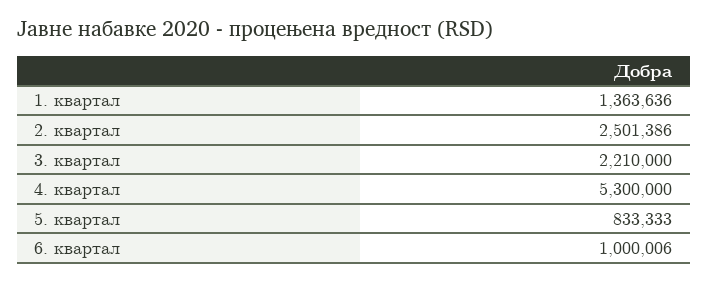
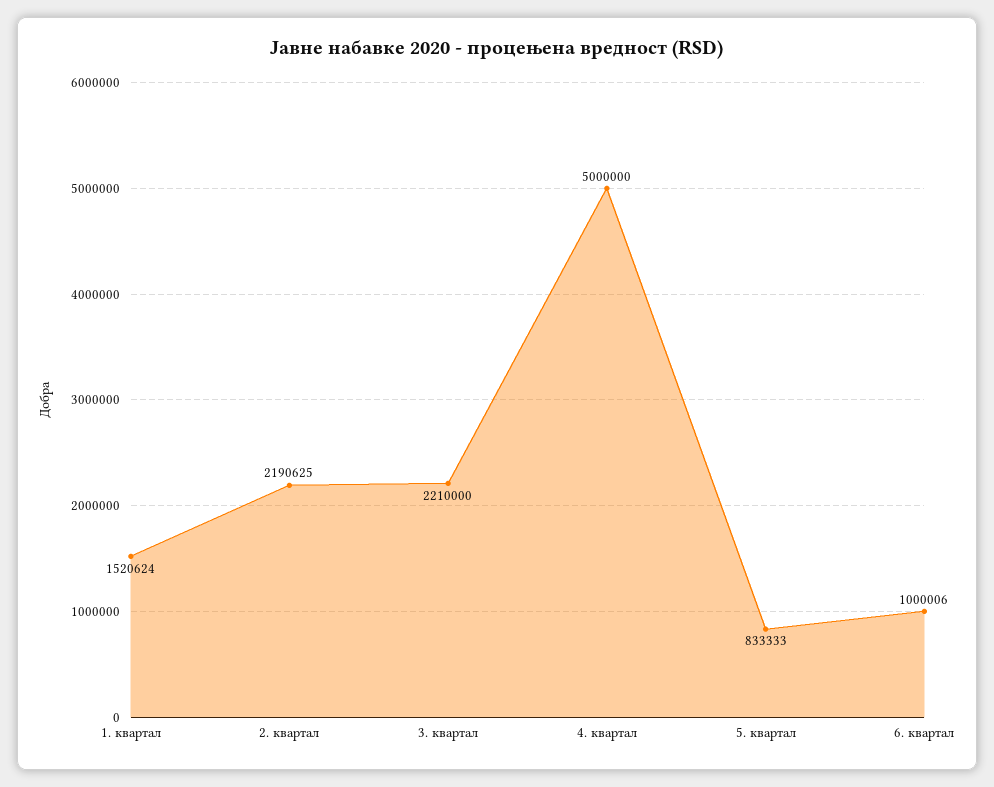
1. квартал: 1363636 -> 1520624
2. квартал: 2501386 -> 2190625
4. квартал: 5300000 -> 5000000

